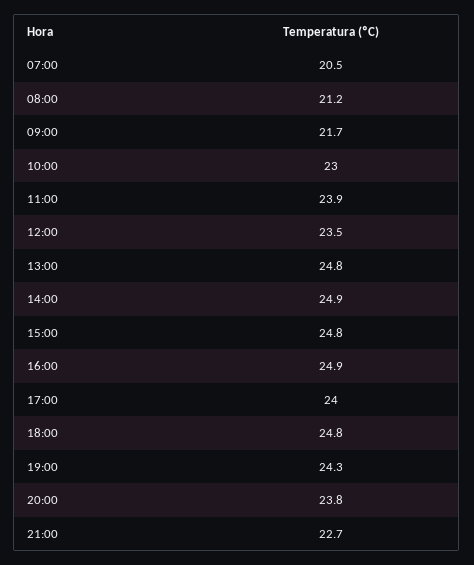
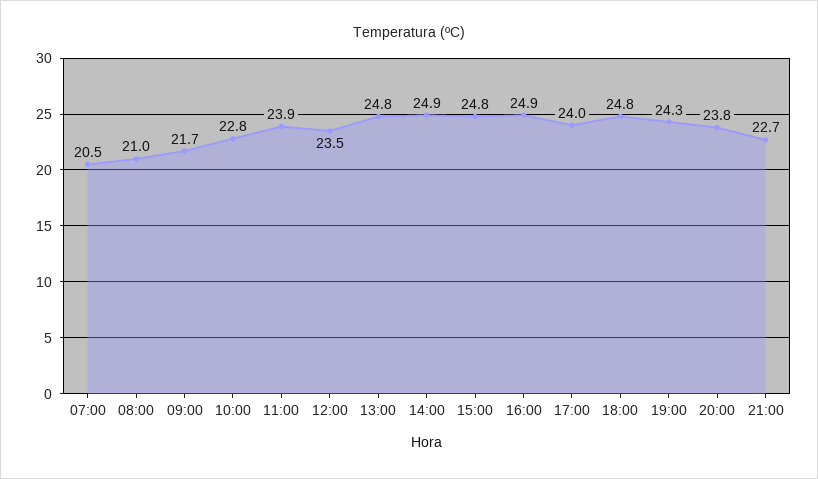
08:00: 21.2 -> 21
10:00: 23 -> 22.8

